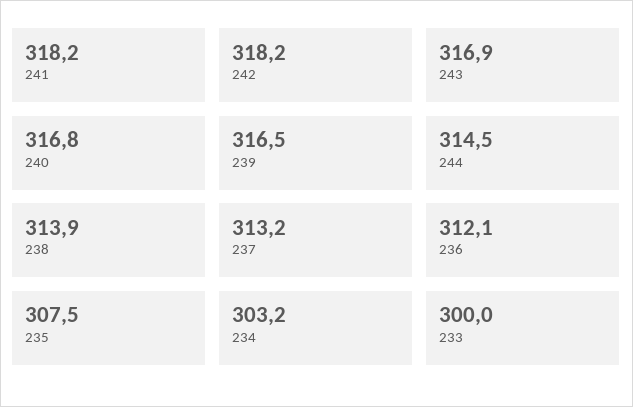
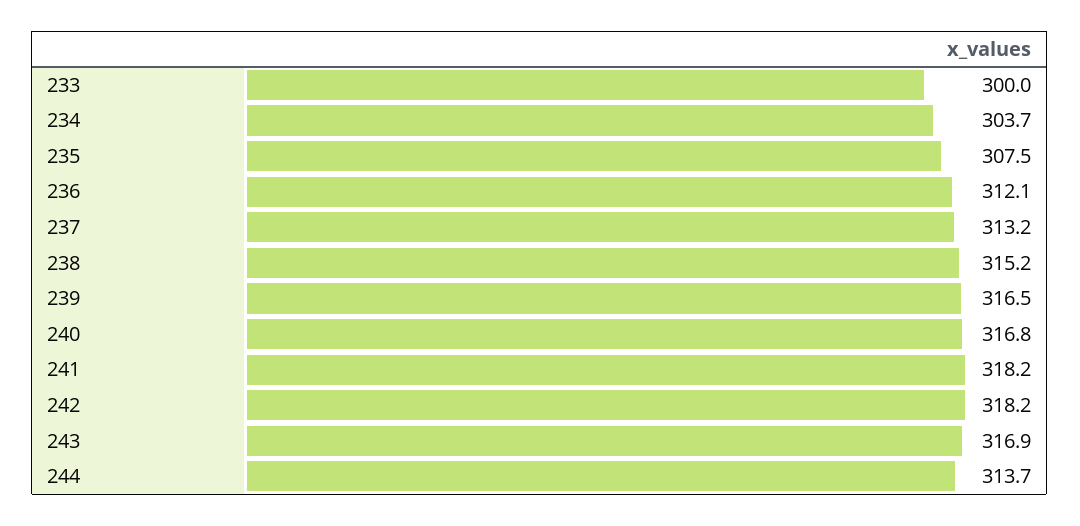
244: 314.5 -> 313.7
238: 313.9 -> 315.2
234: 303.2 -> 303.7

